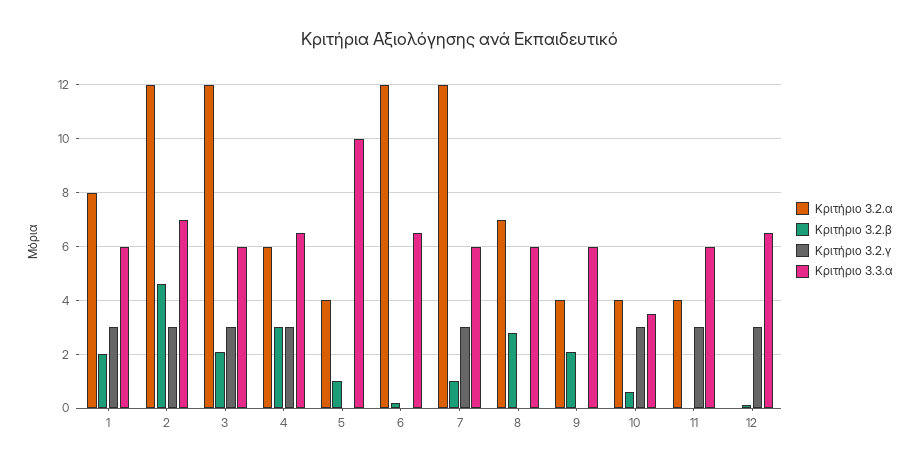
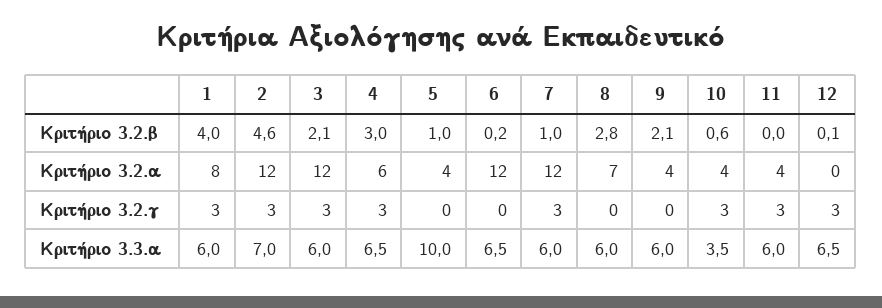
Κριτήριο 3.2.β, 1: 2 -> 4

